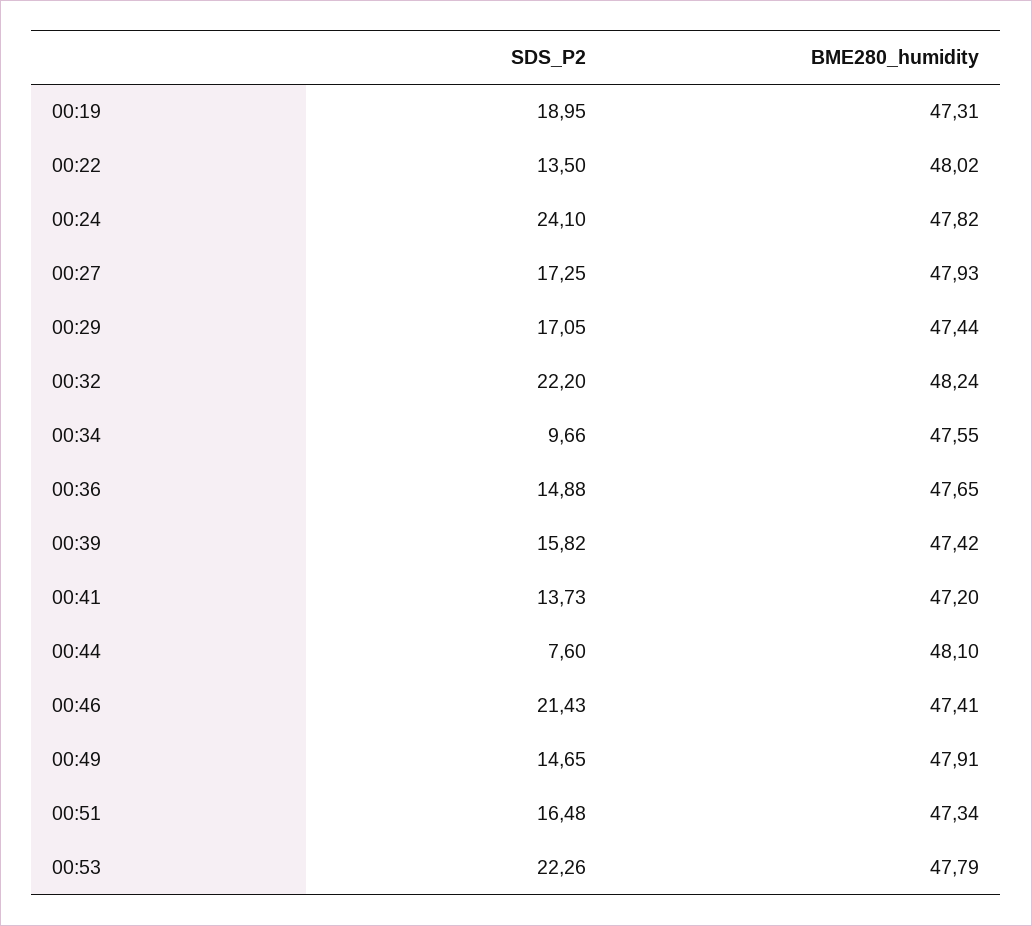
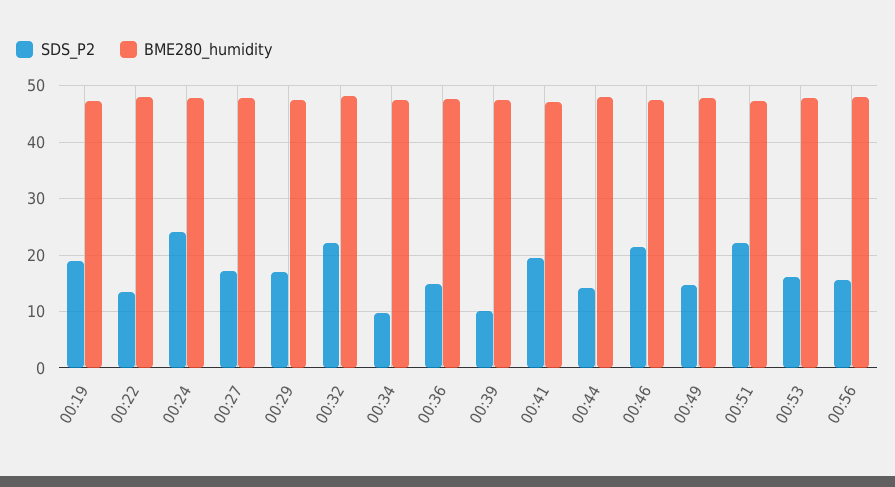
SDS_P2, 00:39: 15.82 -> 10
SDS_P2, 00:41: 13.73 -> 20
SDS_P2, 00:44: 7.6 -> 14
SDS_P2, 00:51: 16.48 -> 22
SDS_P2, 00:53: 22.26 -> 16
SDS_P2, 00:56: none -> 16
BME280_humidity, 00:56: none -> 48

